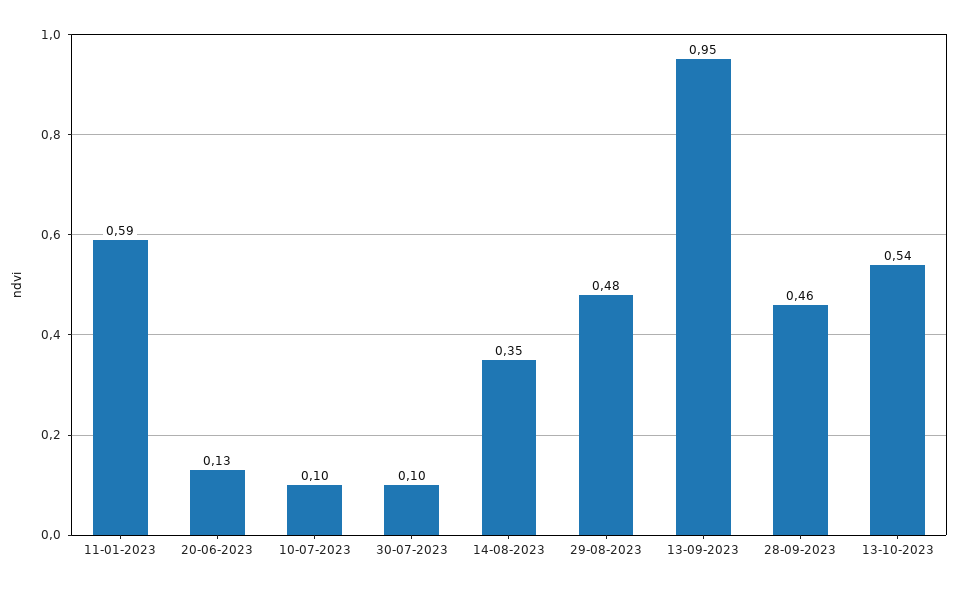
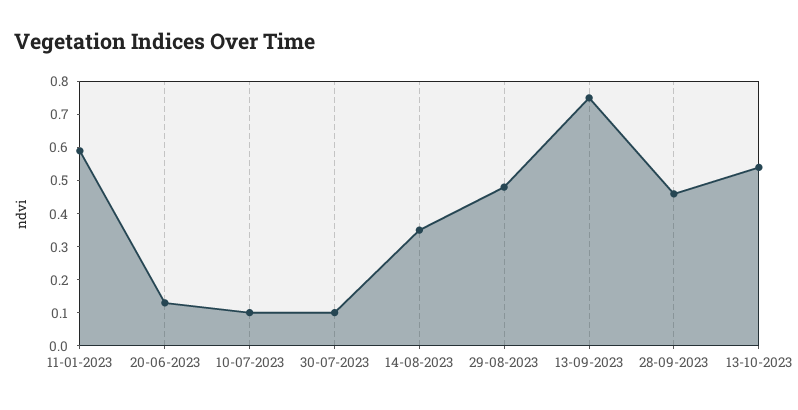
13-09-2023: 0.95 -> 0.75

